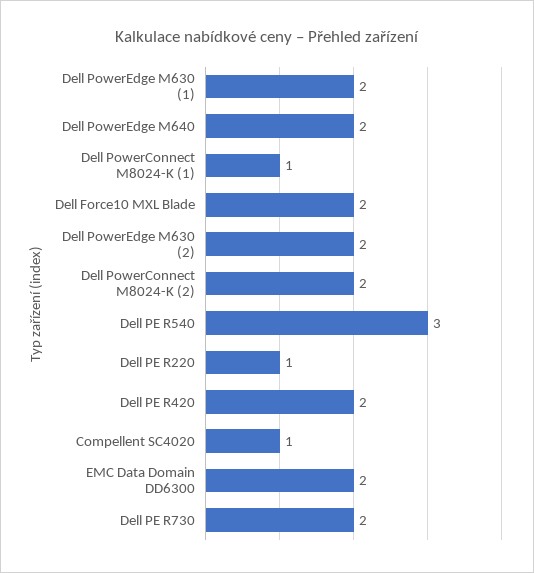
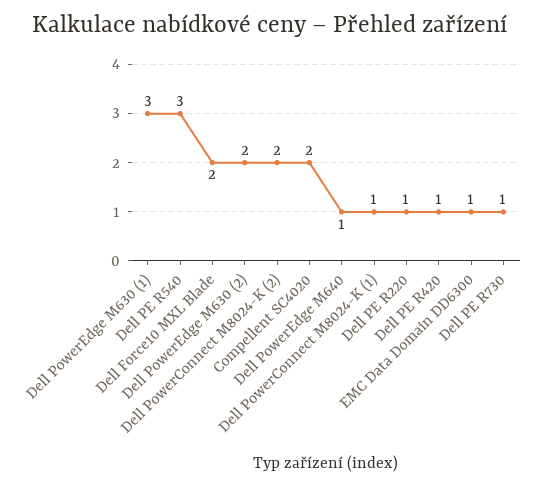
Dell PowerEdge M630 (1): 2 -> 3
Dell PowerEdge M640: 2 -> 1
Dell PE R420: 2 -> 1
Compellent SC4020: 1 -> 2
EMC Data Domain DD6300: 2 -> 1
Dell PE R730: 2 -> 1

